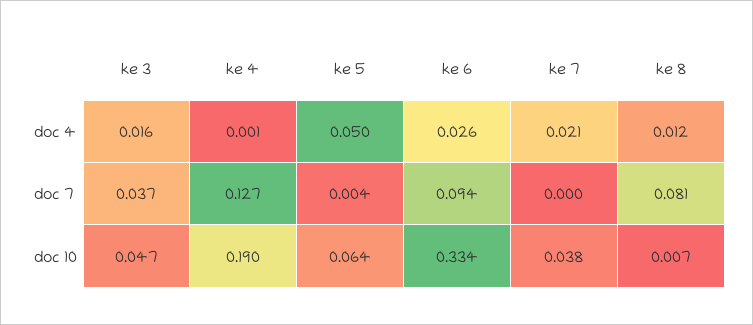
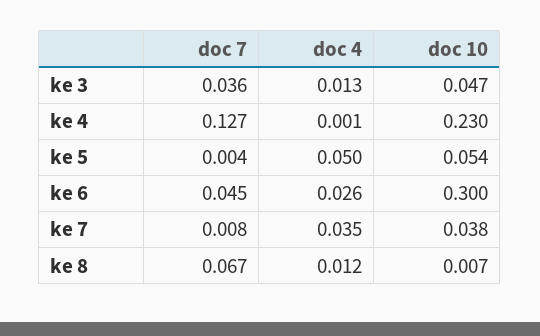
ke 3, doc 4: 0.016 -> 0.013
ke 7, doc 4: 0.021 -> 0.035
ke 3, doc 7: 0.037 -> 0.036
ke 6, doc 7: 0.094 -> 0.045
ke 7, doc 7: 0 -> 0.008
ke 8, doc 7: 0.081 -> 0.067
ke 4, doc 10: 0.19 -> 0.23
ke 5, doc 10: 0.064 -> 0.054
ke 6, doc 10: 0.334 -> 0.3

